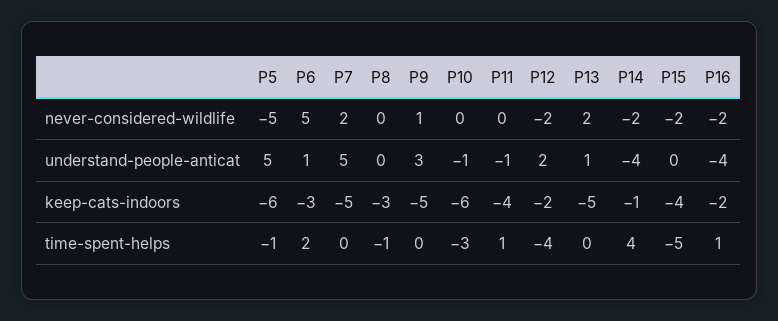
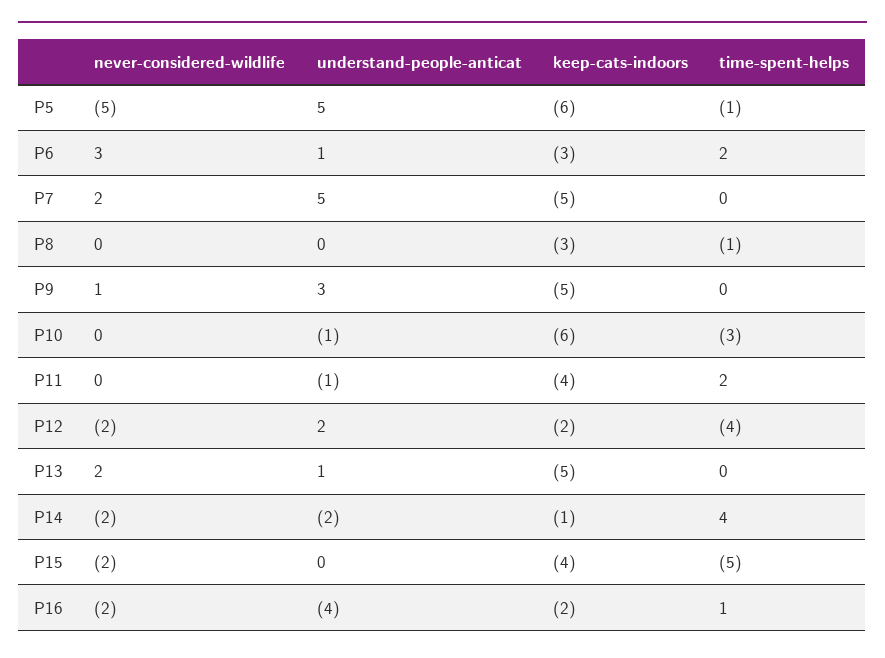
P6, never-considered-wildlife: 5 -> 3
P14, understand-people-anticat: -4 -> -2
P11, time-spent-helps: 1 -> 2

